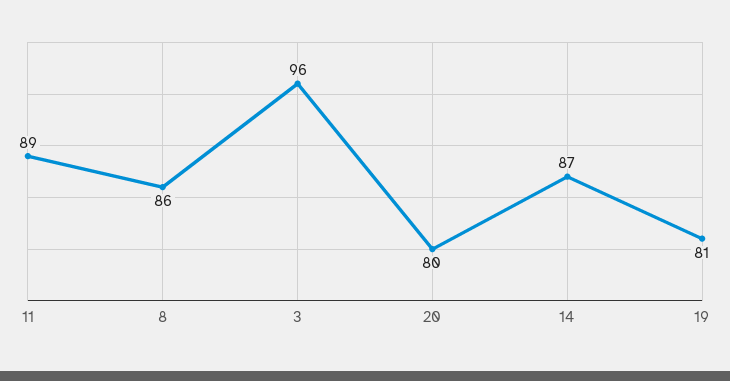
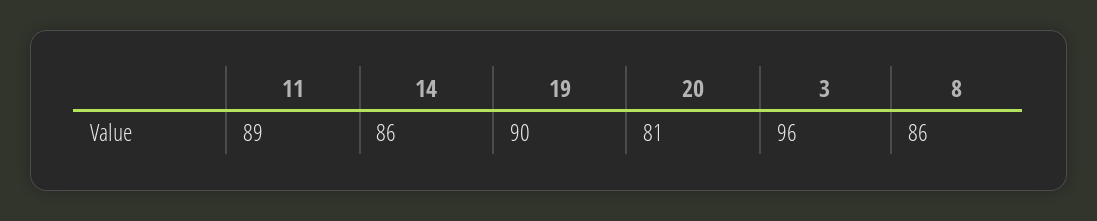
20: 80 -> 81
14: 87 -> 86
19: 81 -> 90

